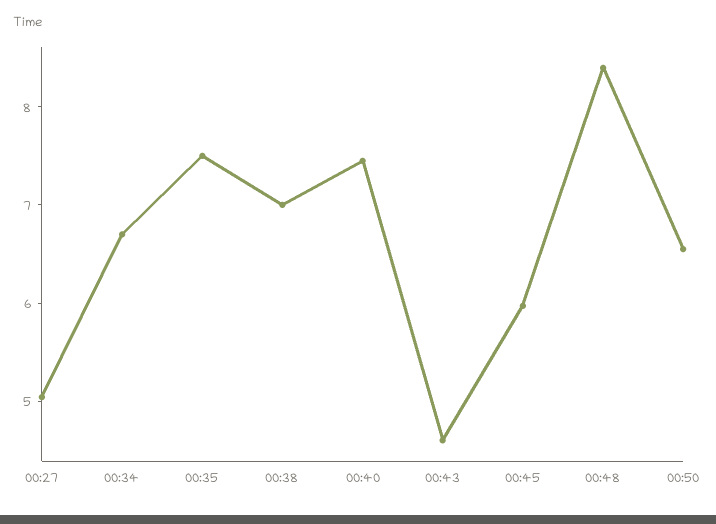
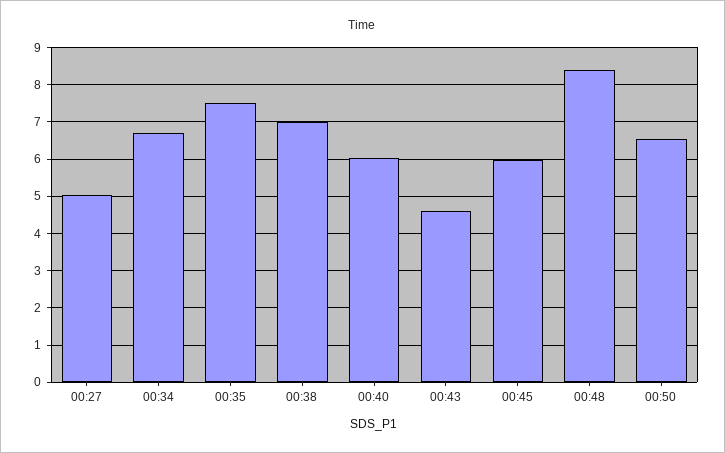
00:40: 7.4 -> 6

